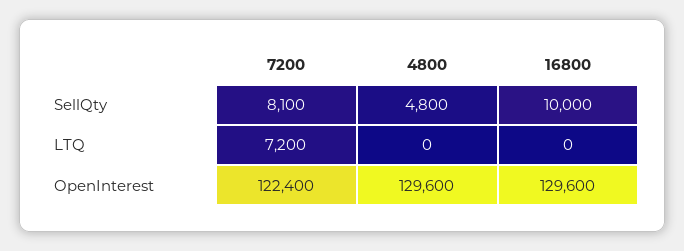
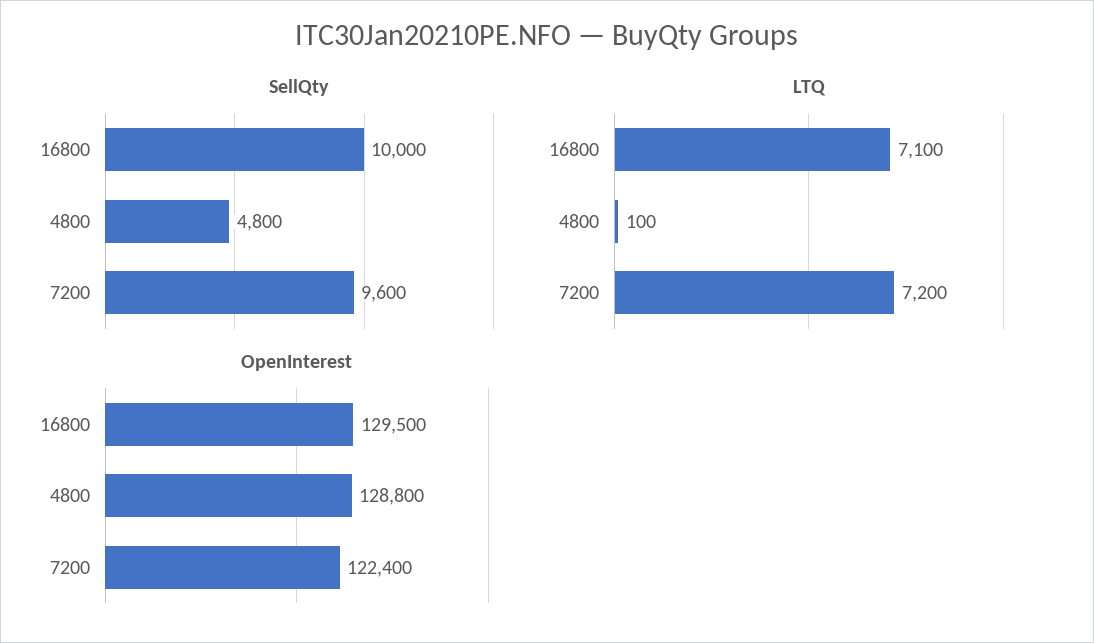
SellQty, 7200: 8100 -> 9600
LTQ, 4800: 0 -> 100
LTQ, 16800: 0 -> 7100
OpenInterest, 4800: 129600 -> 128800
OpenInterest, 16800: 129600 -> 129500

